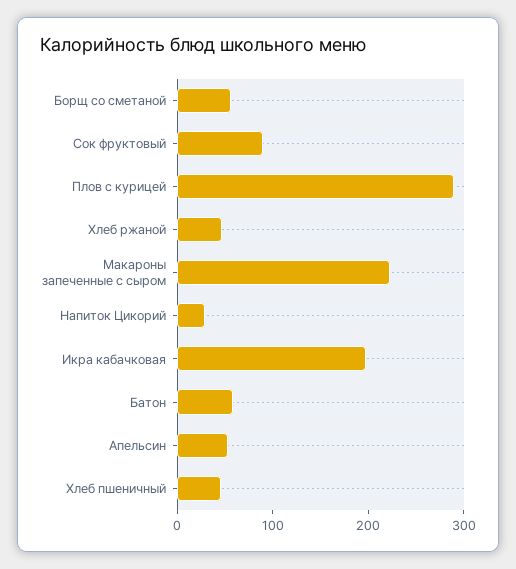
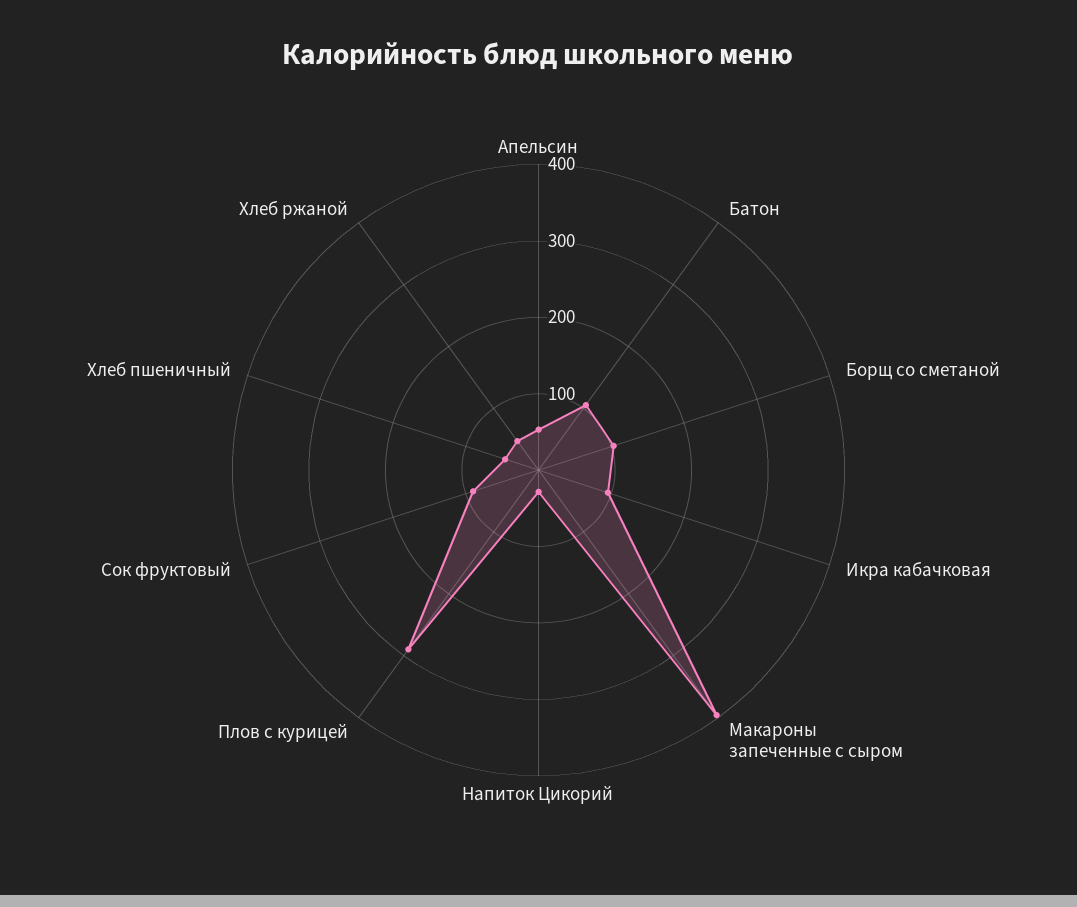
Борщ со сметаной: 60 -> 100
Макароны запеченные с сыром: 220 -> 400
Икра кабачковая: 200 -> 100
Батон: 60 -> 100

